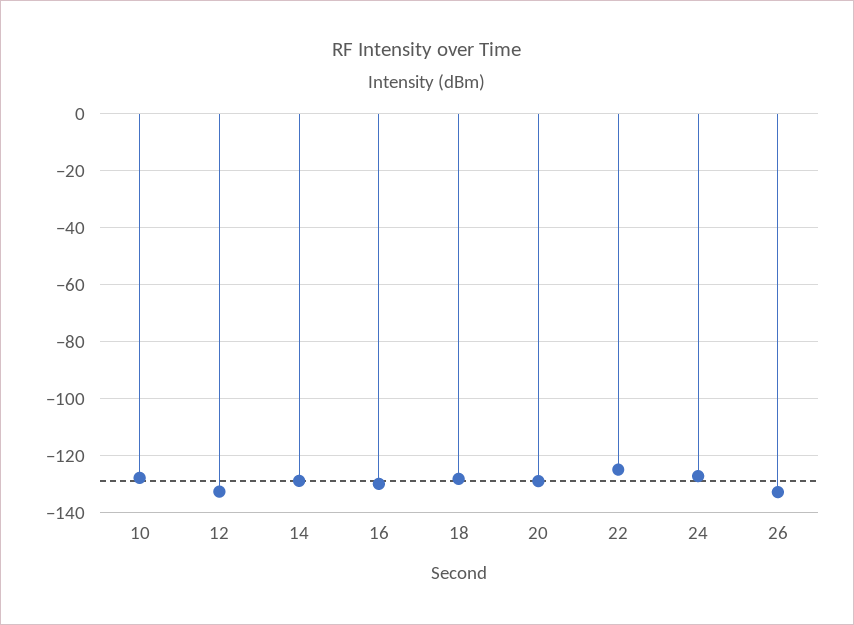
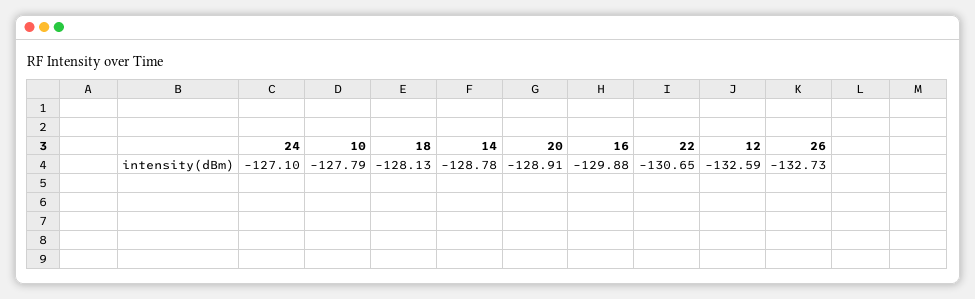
22: -125 -> -130.65

